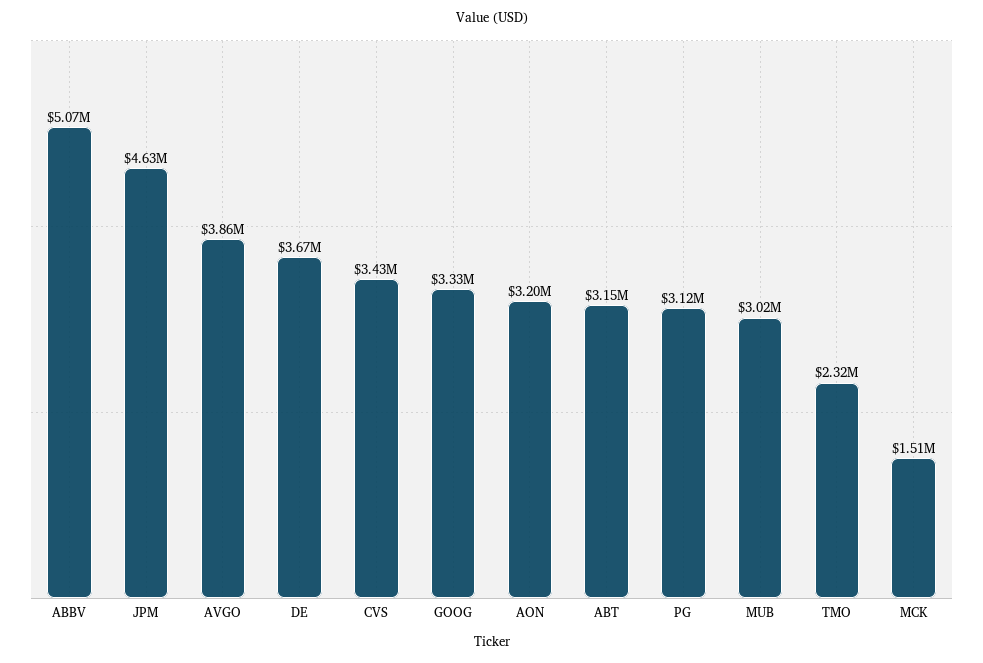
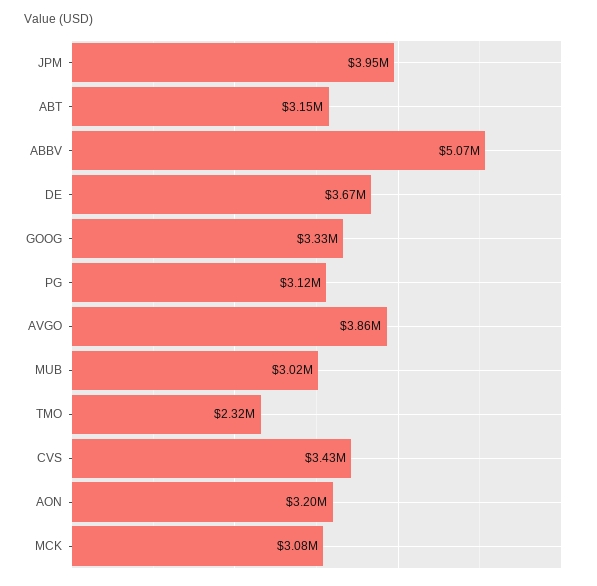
JPM: 4630000 -> 3950000
MCK: 1510000 -> 3080000

